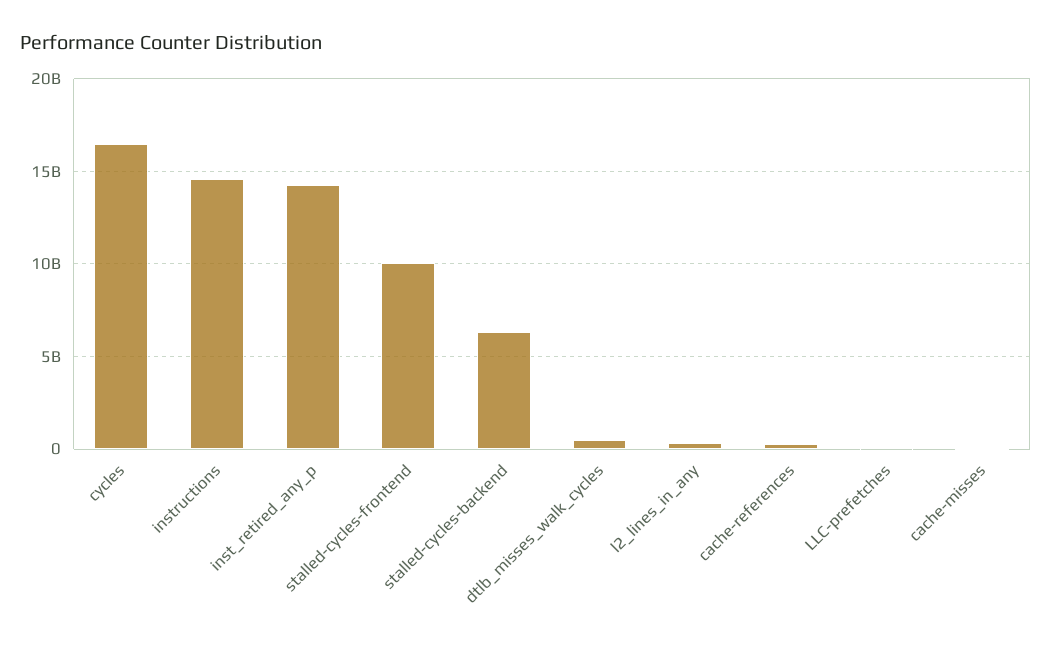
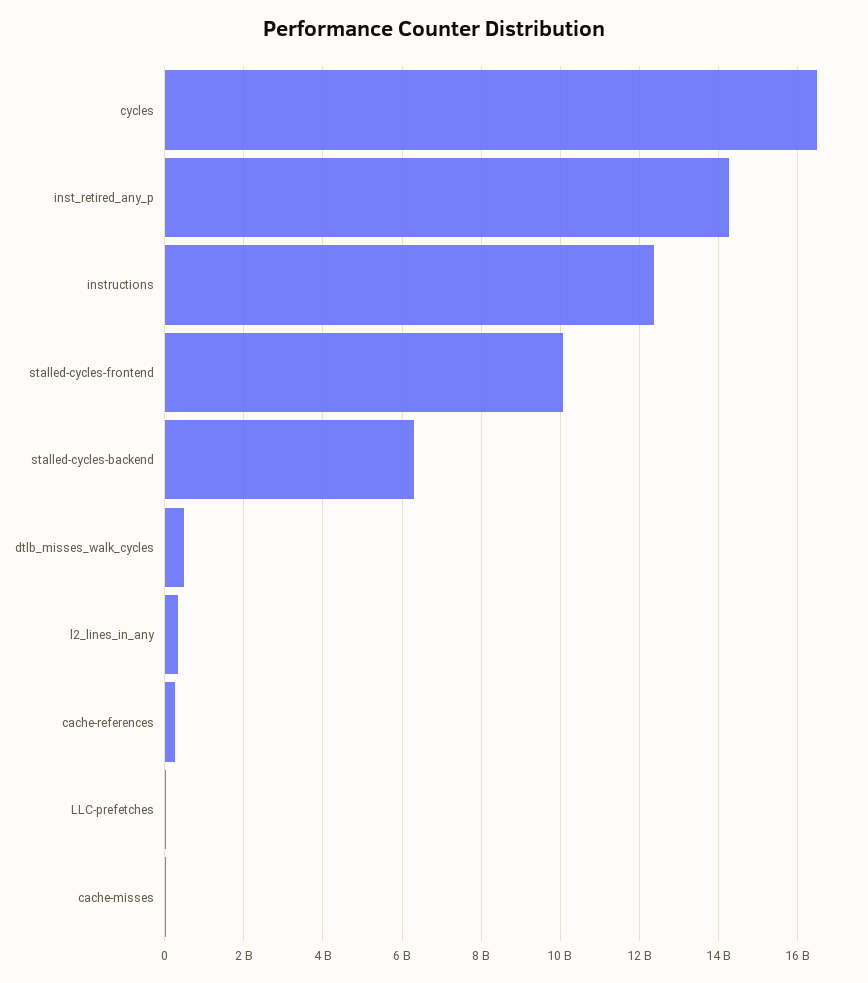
instructions: 14500000000 -> 12400000000

